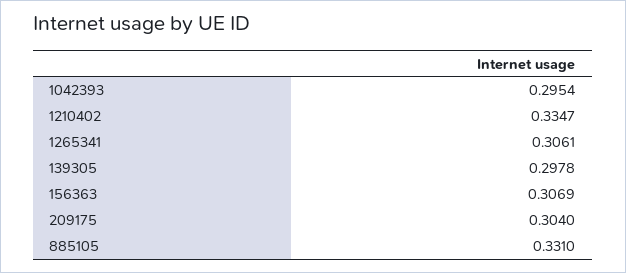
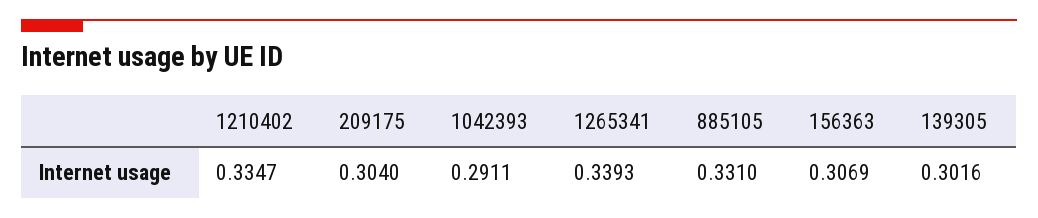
1042393: 0.2954 -> 0.2911
1265341: 0.3061 -> 0.3393
139305: 0.2978 -> 0.3016

